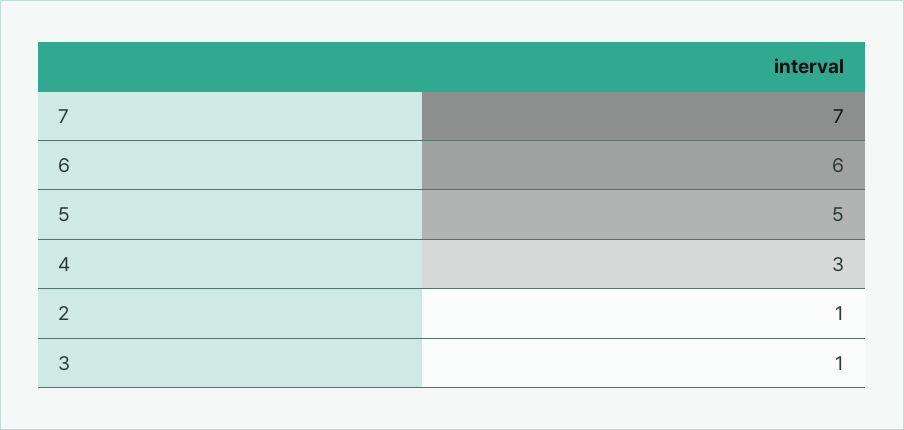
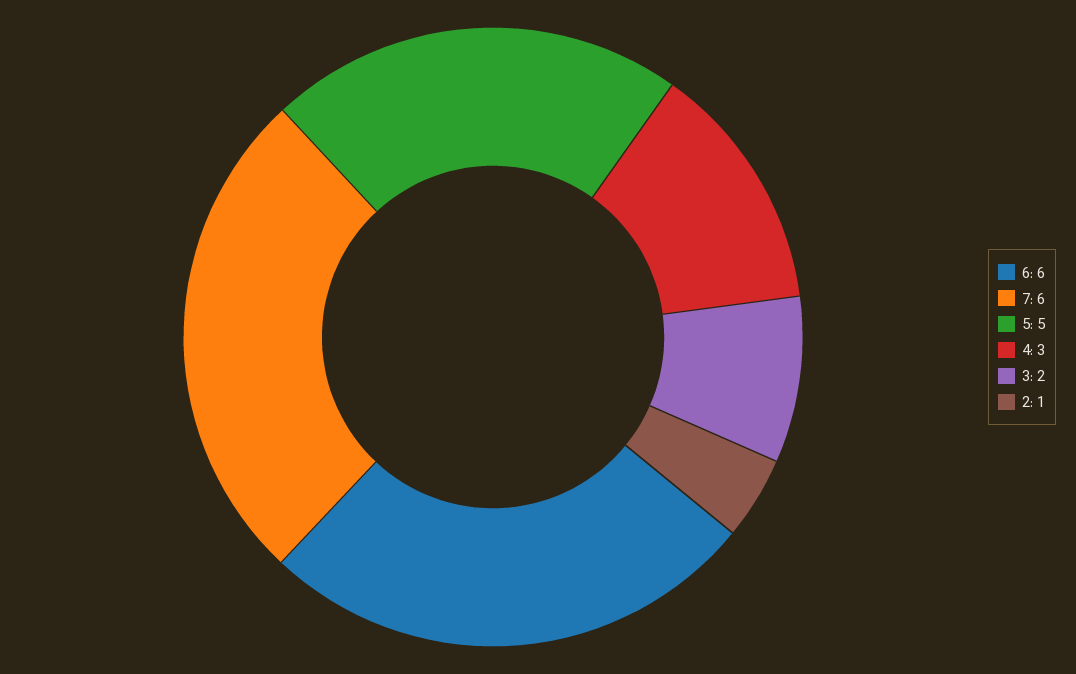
7: 7 -> 6
3: 1 -> 2

